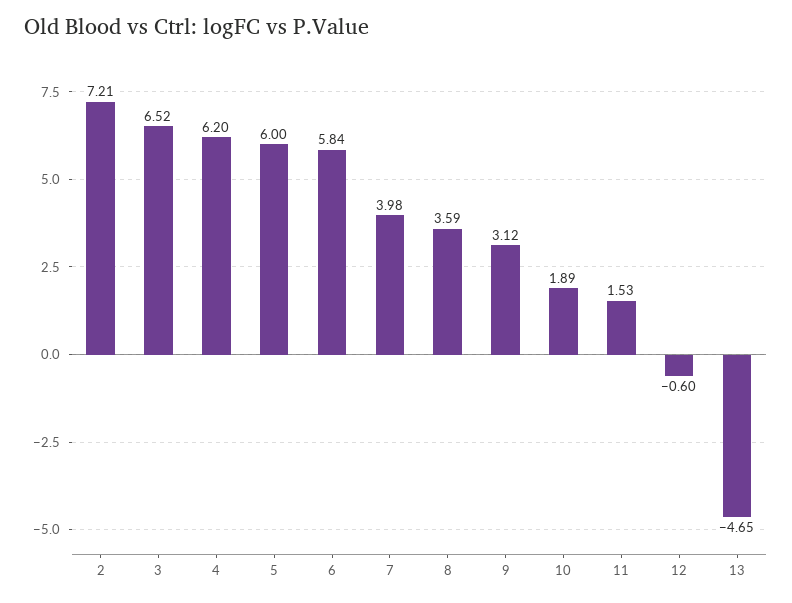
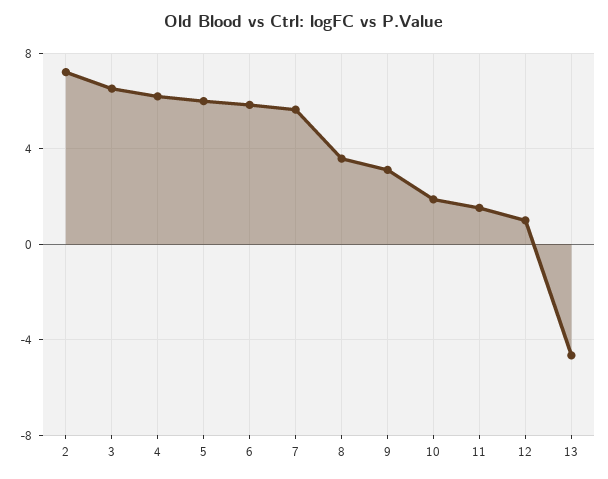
7: 3.98 -> 5.5
12: -0.6 -> 1

